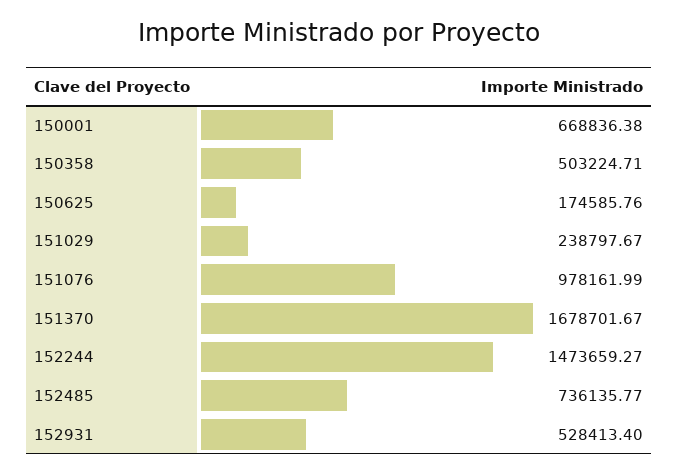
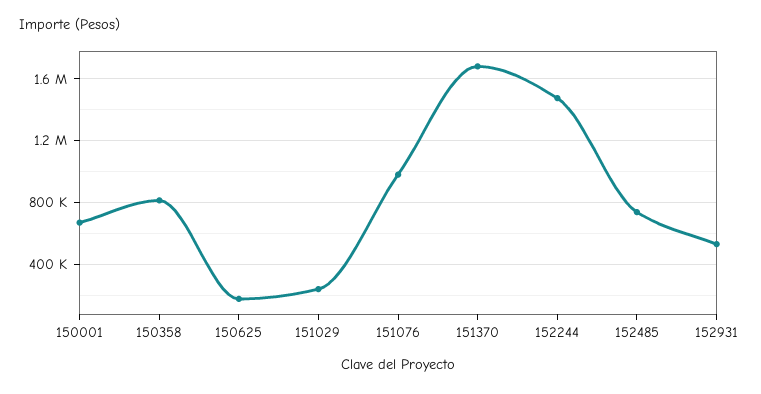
150358: 503224.71 -> 800000

